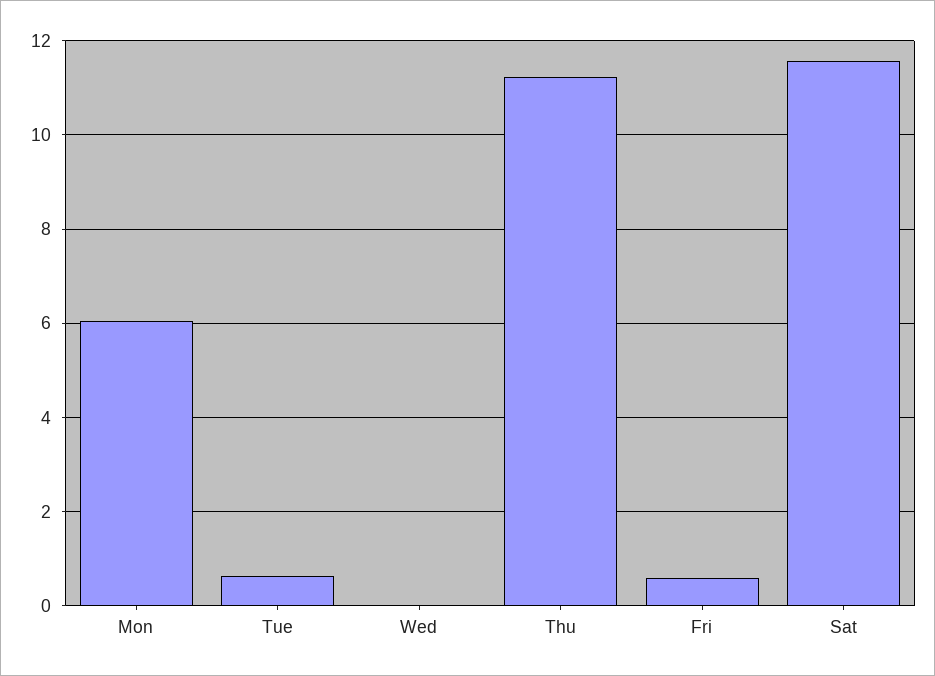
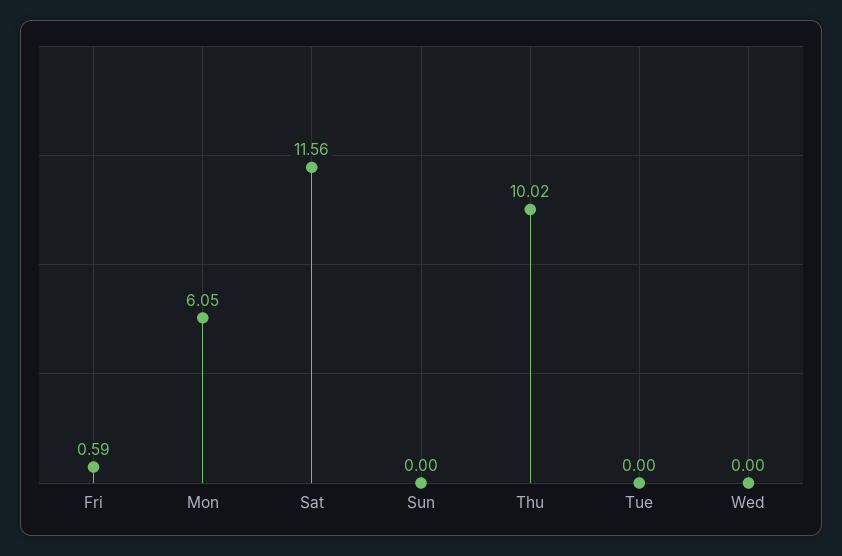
Tue: 0.6 -> 0
Thu: 11.2 -> 10.02
Sun: none -> 0

